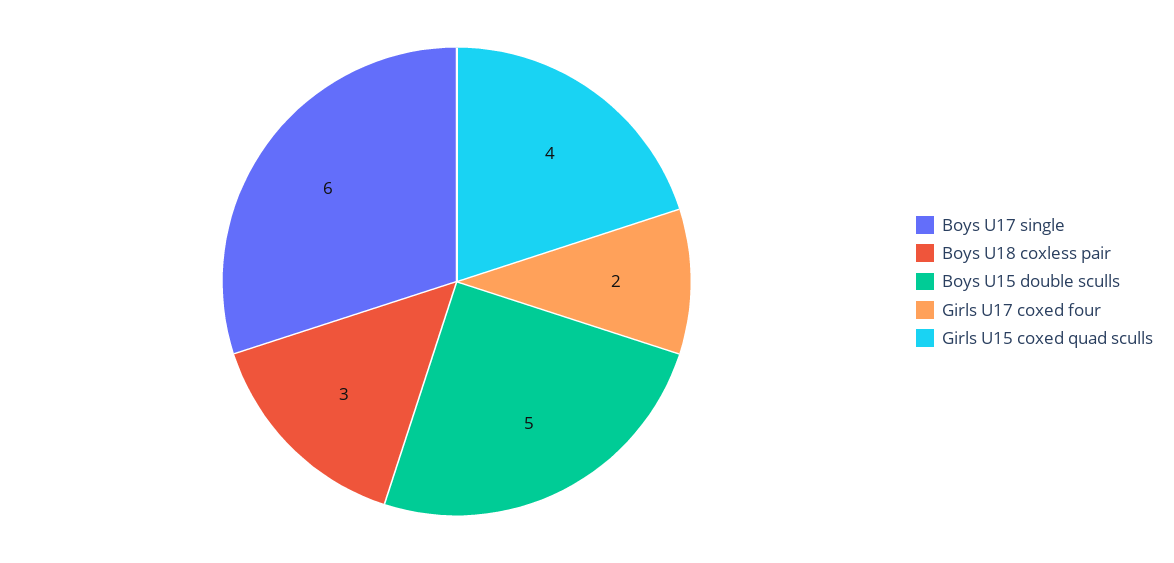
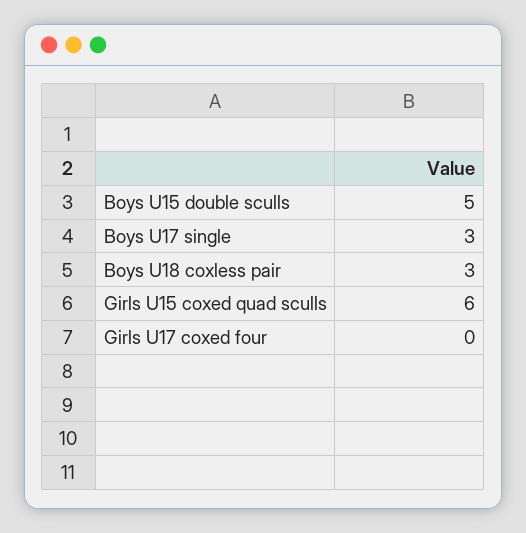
Boys U17 single: 6 -> 3
Girls U17 coxed four: 2 -> 0
Girls U15 coxed quad sculls: 4 -> 6

